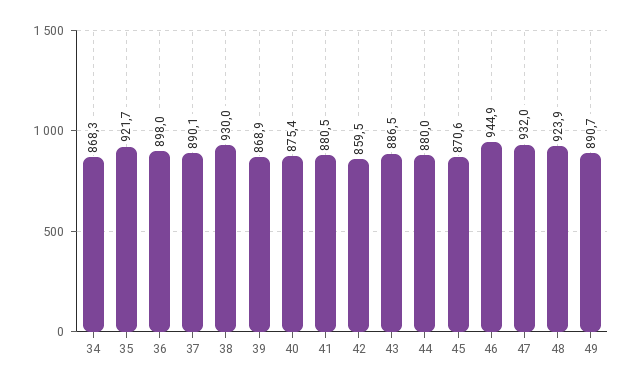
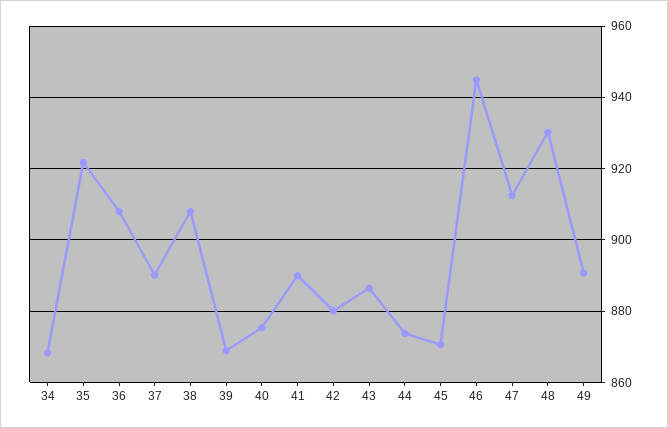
36: 898 -> 908
38: 930 -> 908
41: 880.5 -> 890
42: 859.5 -> 880
44: 880 -> 874
47: 932 -> 912
48: 923.9 -> 930

